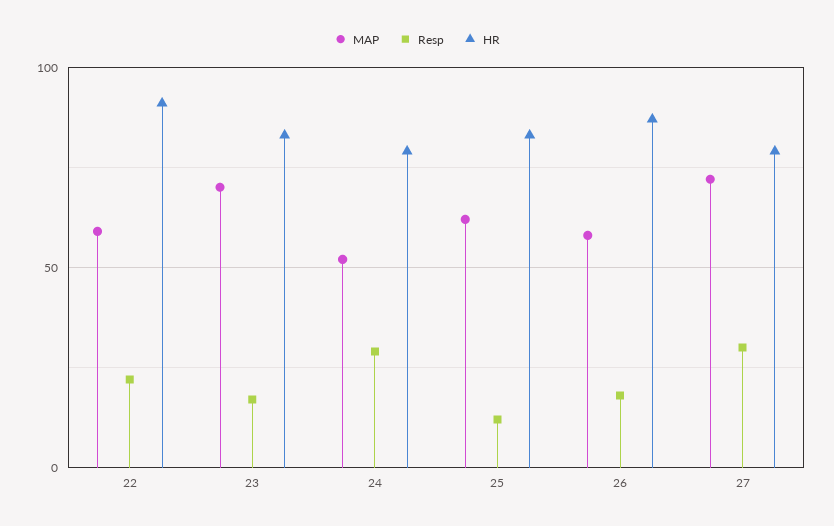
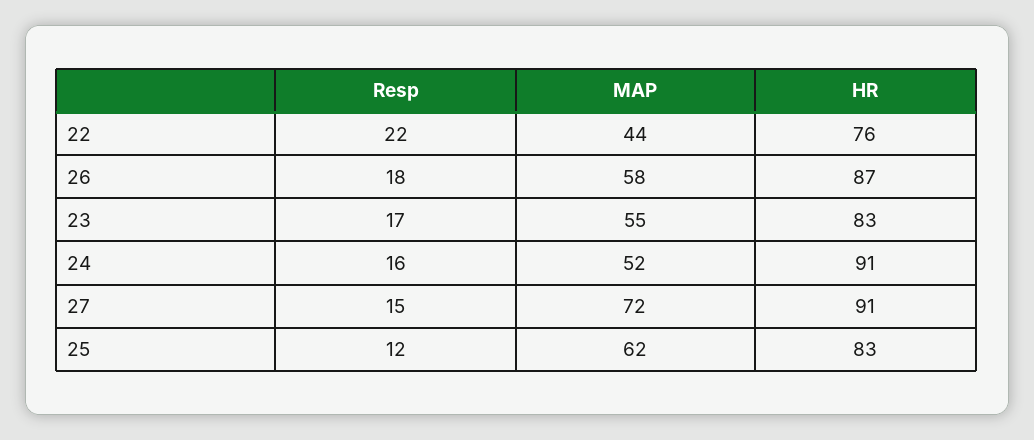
MAP, 22: 60 -> 44
HR, 22: 90 -> 76
MAP, 23: 70 -> 55
Resp, 24: 30 -> 16
HR, 24: 80 -> 91
Resp, 27: 30 -> 15
HR, 27: 80 -> 91

